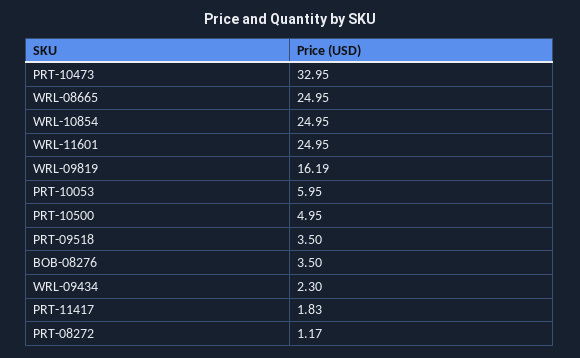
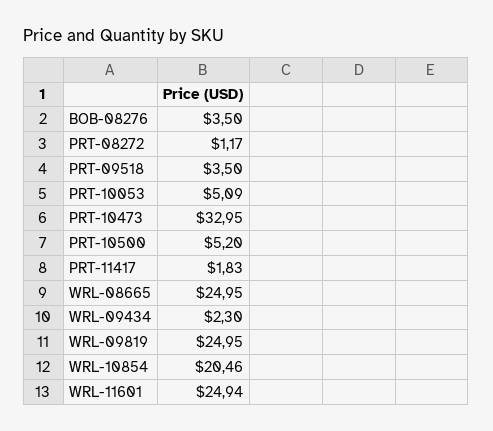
WRL-10854: 24.95 -> 20.46
WRL-11601: 24.95 -> 24.94
WRL-09819: 16.19 -> 24.95
PRT-10053: 5.95 -> 5.09
PRT-10500: 4.95 -> 5.2

